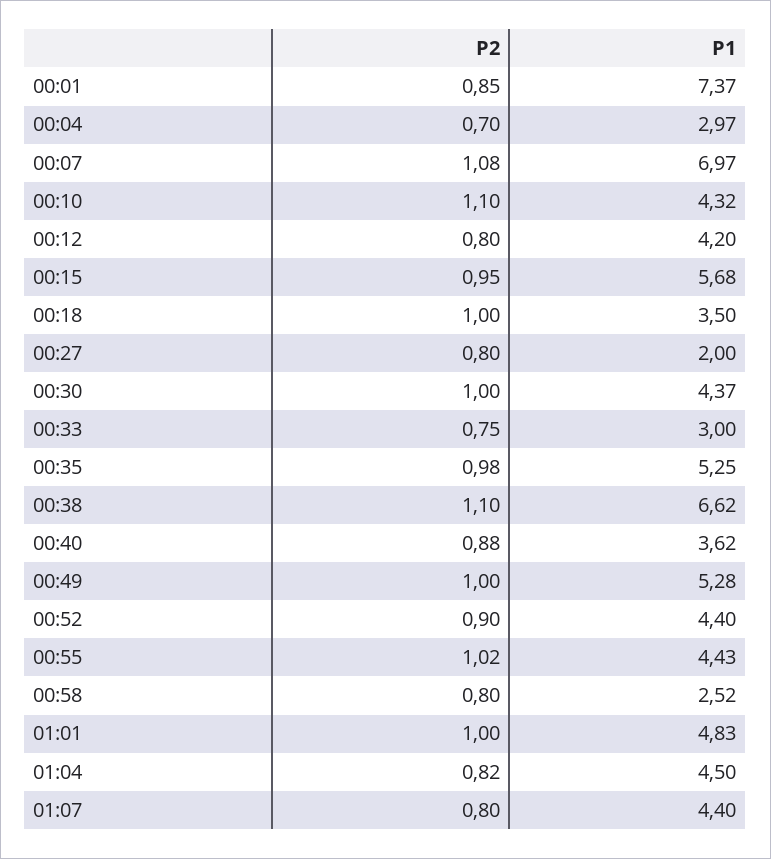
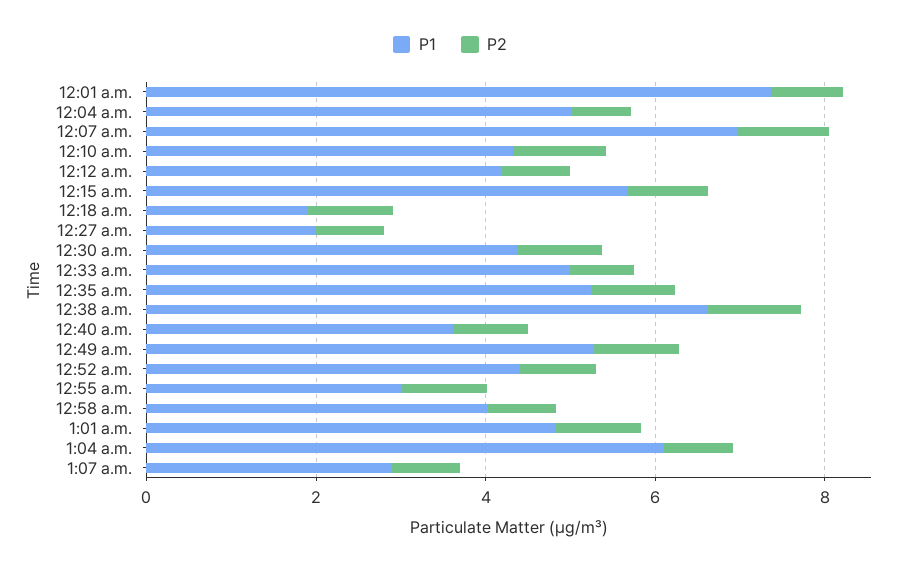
P1, 00:04: 2.97 -> 5
P1, 00:18: 3.5 -> 2
P1, 00:33: 3 -> 5
P1, 00:55: 4.43 -> 3
P1, 00:58: 2.52 -> 4
P1, 01:04: 4.5 -> 6
P1, 01:07: 4.4 -> 3

